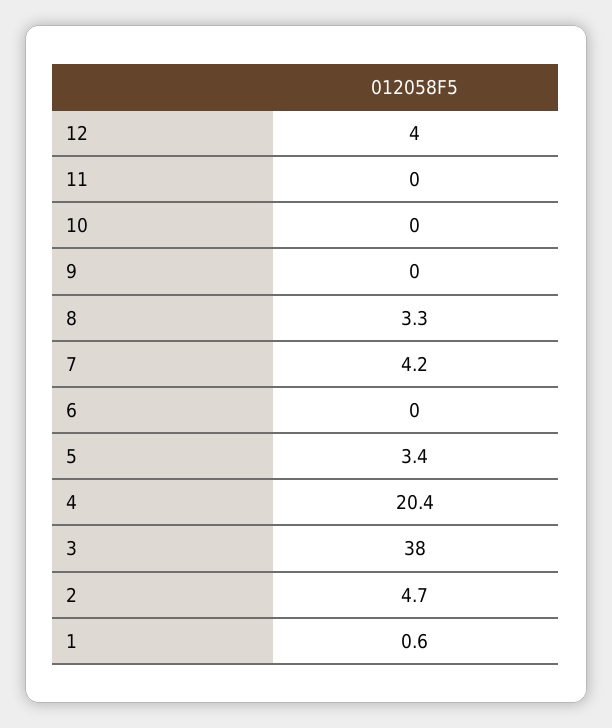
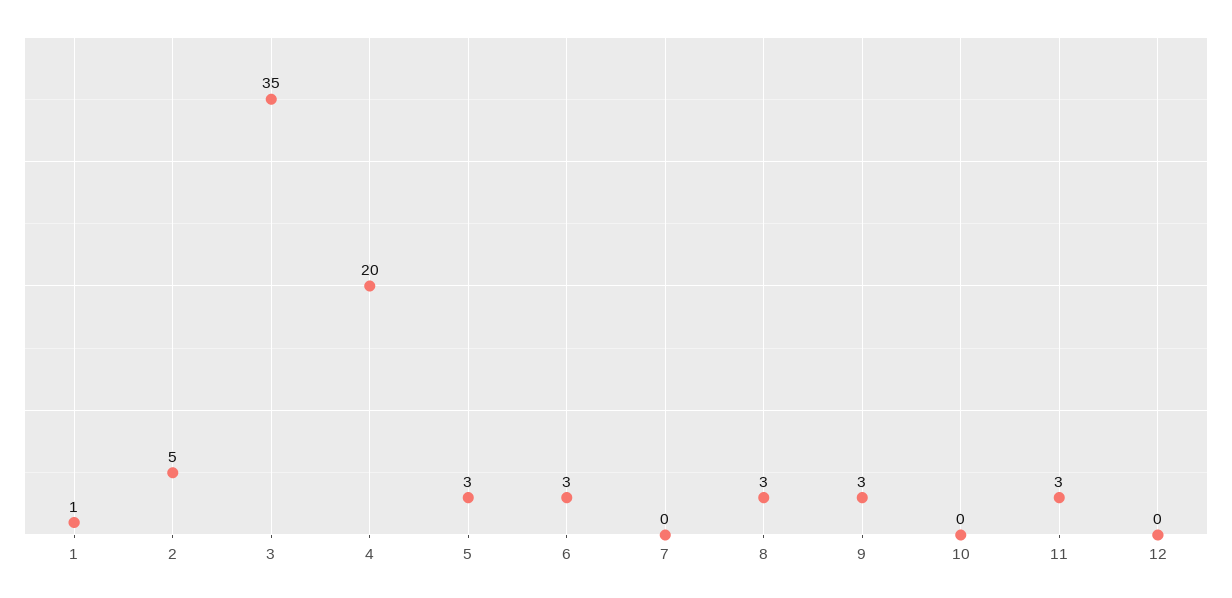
12: 4 -> 0
11: 0 -> 3
9: 0 -> 3
7: 4.2 -> 0
6: 0 -> 3
3: 38 -> 35

